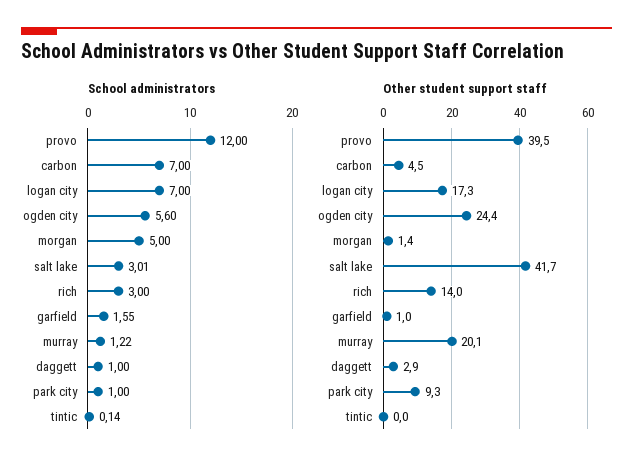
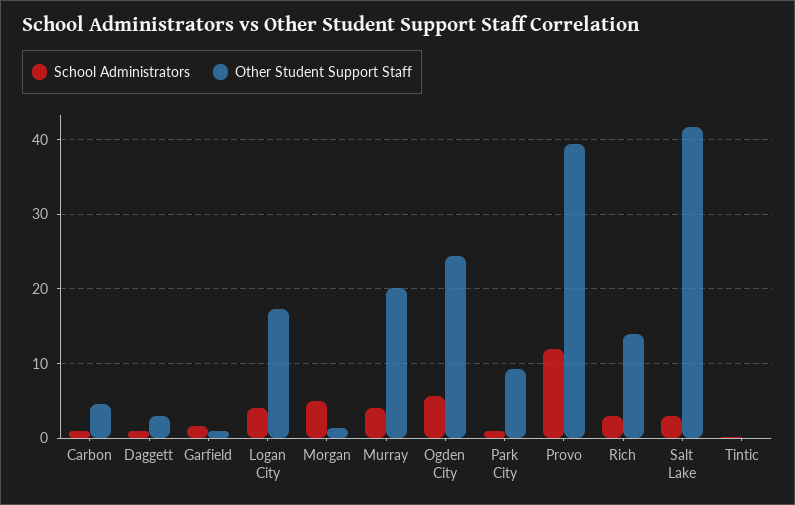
School administrators, carbon: 7 -> 1
School administrators, logan city: 7 -> 4
School administrators, murray: 1.22 -> 4

